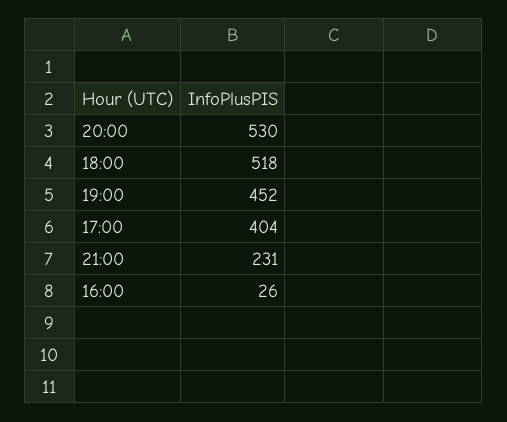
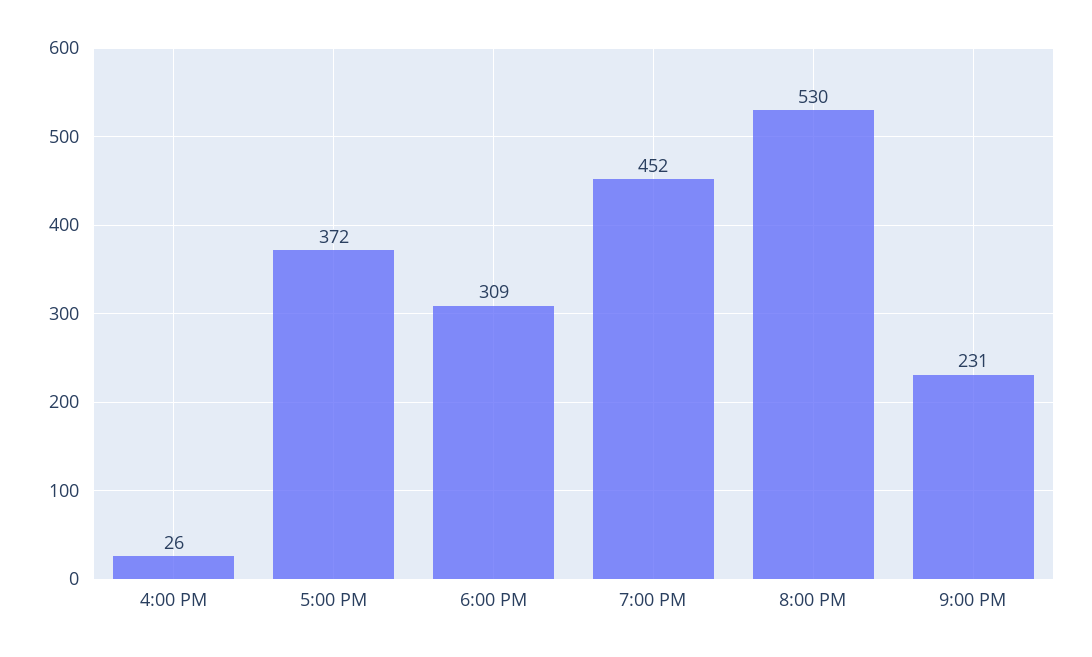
18:00: 518 -> 309
17:00: 404 -> 372

